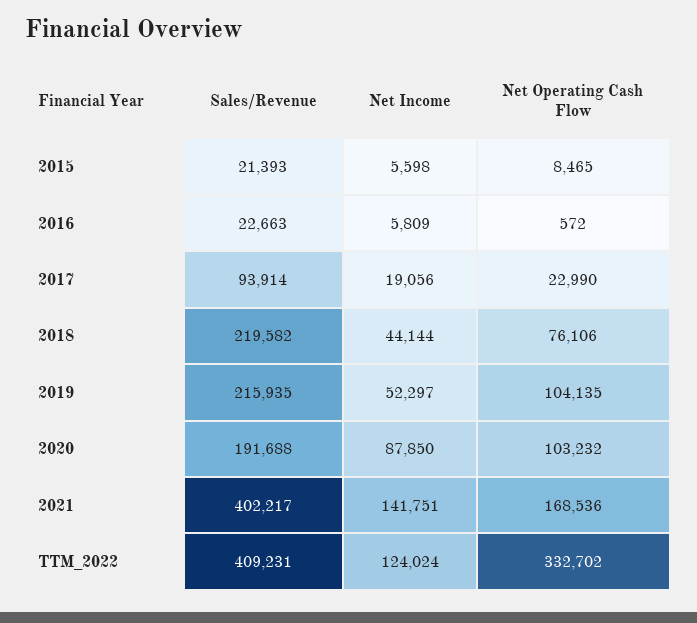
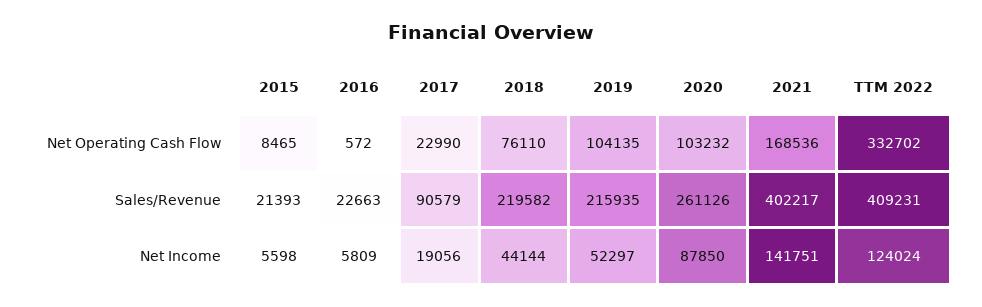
Sales/Revenue, 2017: 93914 -> 90579
Net Operating Cash Flow, 2018: 76106 -> 76110
Sales/Revenue, 2020: 191688 -> 261126

